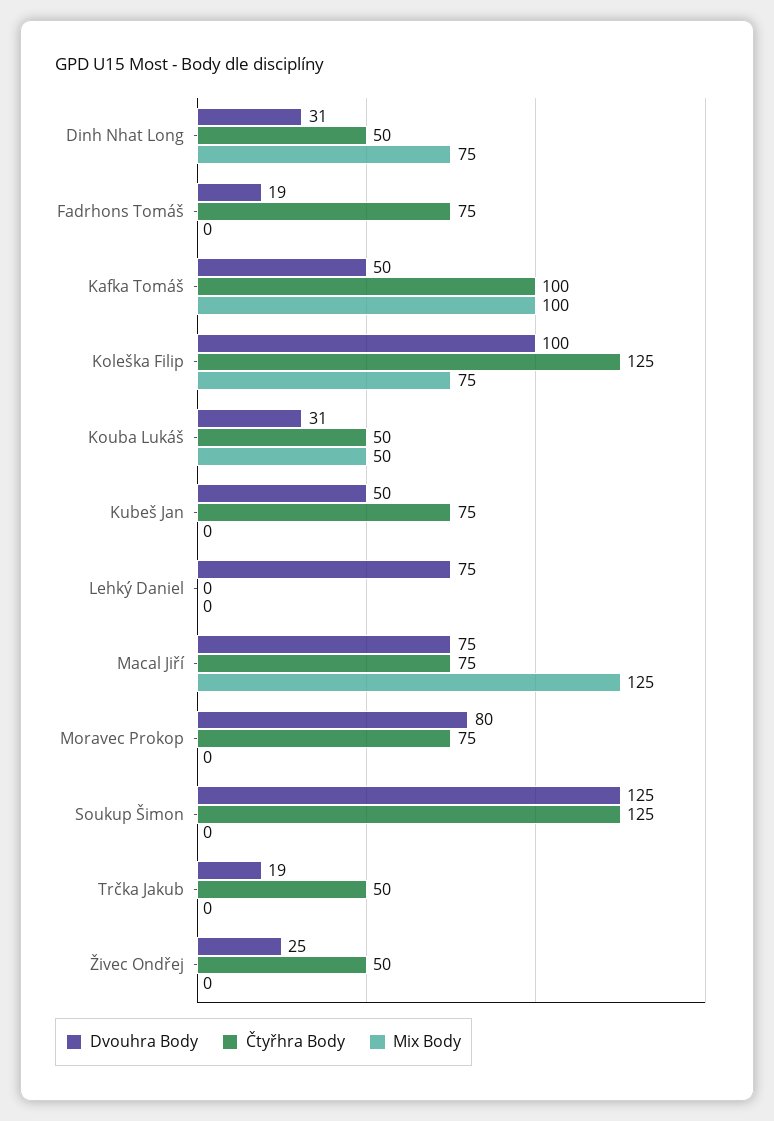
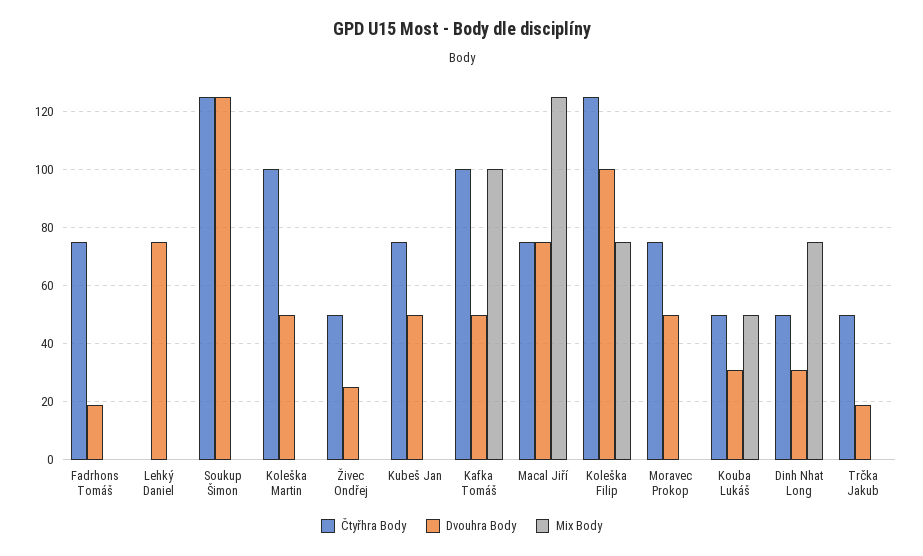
Dvouhra Body, Moravec Prokop: 80 -> 50
Čtyřhra Body, Koleška Martin: none -> 100
Dvouhra Body, Koleška Martin: none -> 50
Mix Body, Koleška Martin: none -> 0

